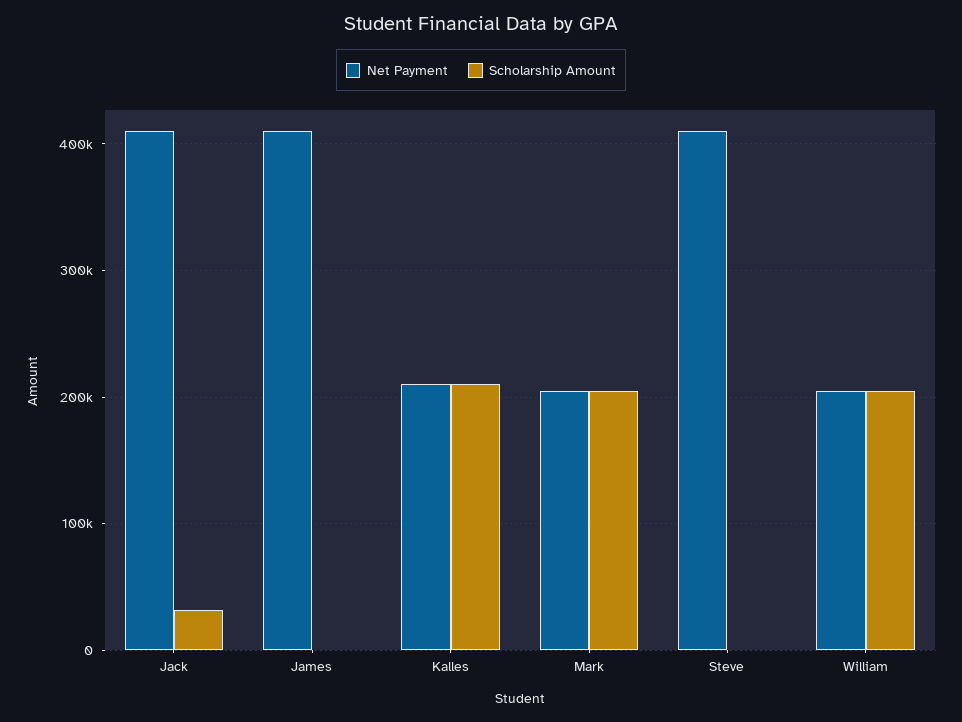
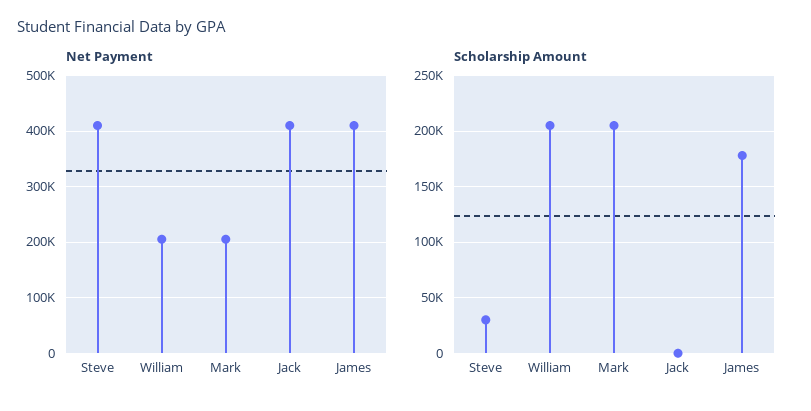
Scholarship Amount, Jack: 30000 -> 0
Scholarship Amount, James: 0 -> 180000
Net Payment, Kalles: 210000 -> none
Scholarship Amount, Kalles: 210000 -> none
Scholarship Amount, Steve: 0 -> 30000

